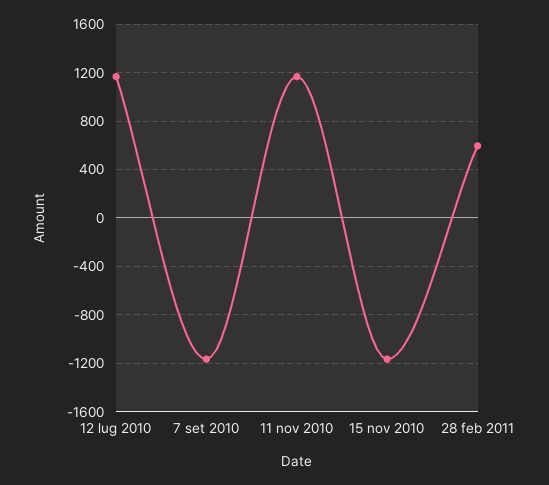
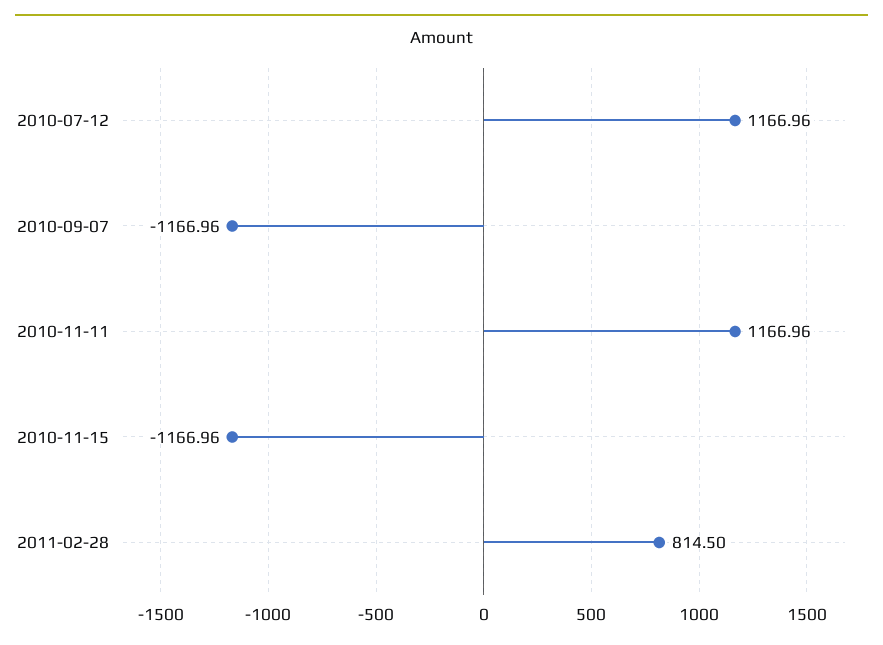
28 feb 2011: 600 -> 814.5

